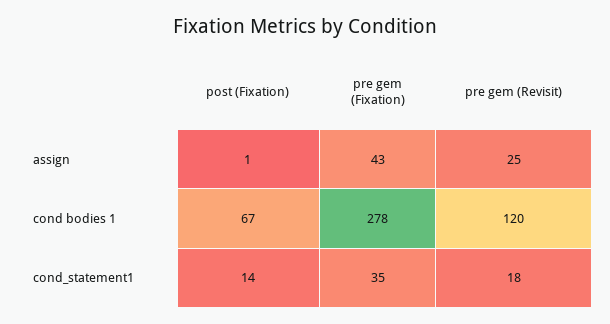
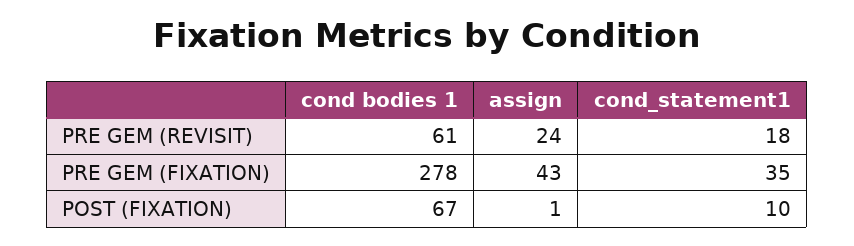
pre gem (Revisit), assign: 25 -> 24
pre gem (Revisit), cond bodies 1: 120 -> 61
post (Fixation), cond_statement1: 14 -> 10

